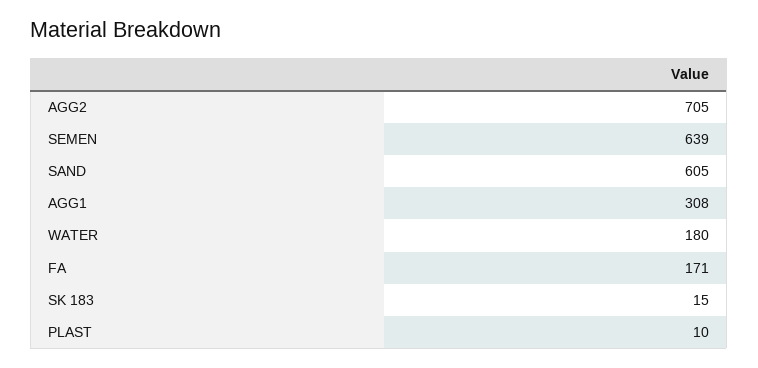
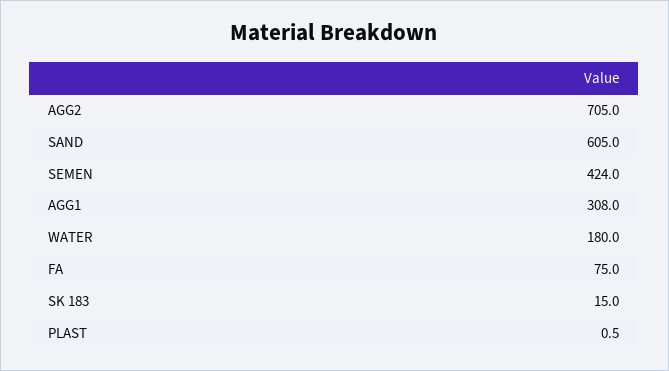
SEMEN: 639 -> 424
FA: 171 -> 75
PLAST: 10 -> 0.5

